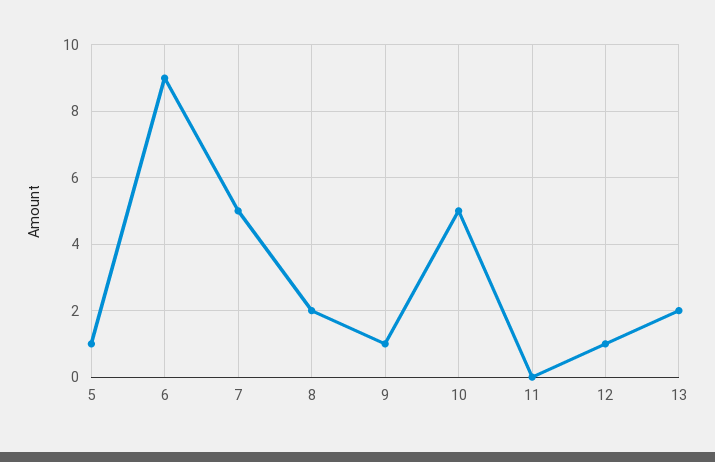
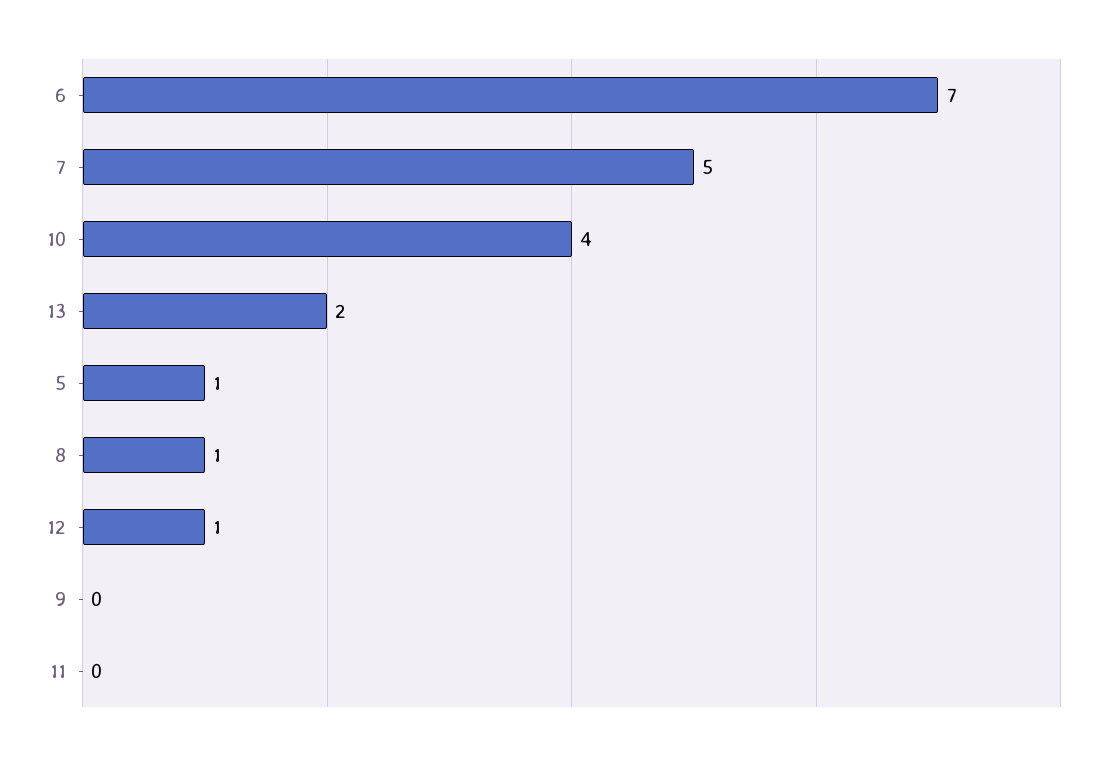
6: 9 -> 7
8: 2 -> 1
9: 1 -> 0
10: 5 -> 4

